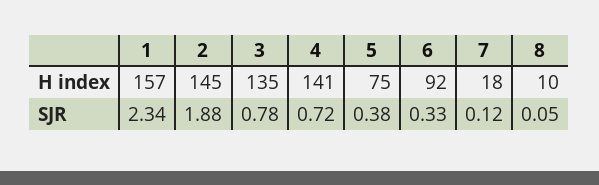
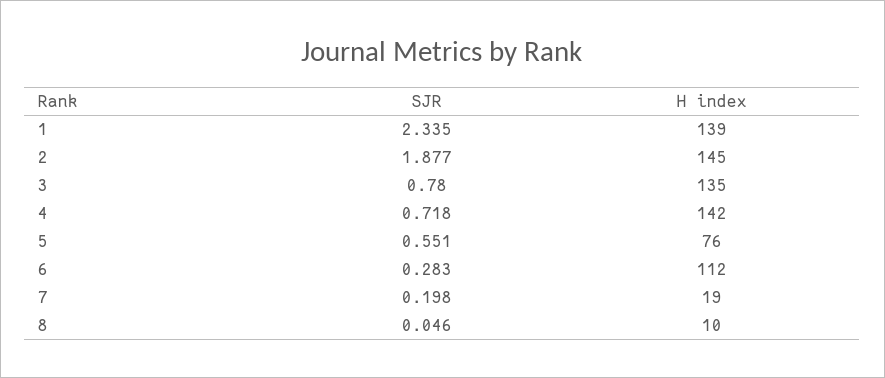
1, H index: 157 -> 139
4, H index: 141 -> 142
5, H index: 75 -> 76
6, H index: 92 -> 112
7, H index: 18 -> 19
5, SJR: 0.38 -> 0.551
6, SJR: 0.33 -> 0.283
7, SJR: 0.12 -> 0.198

